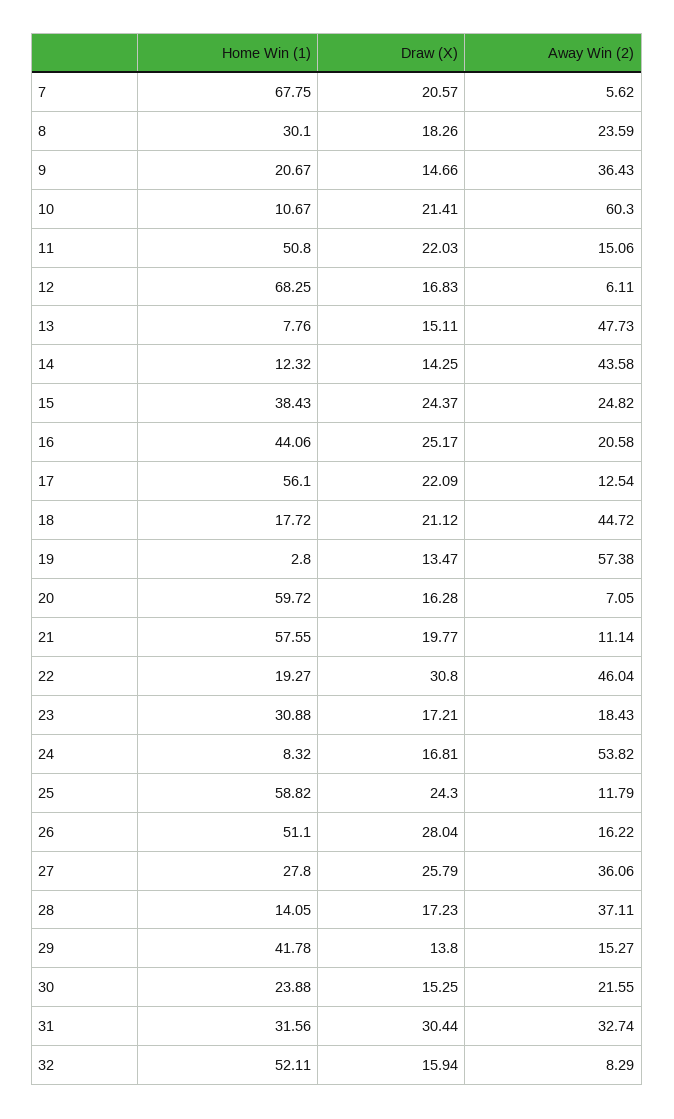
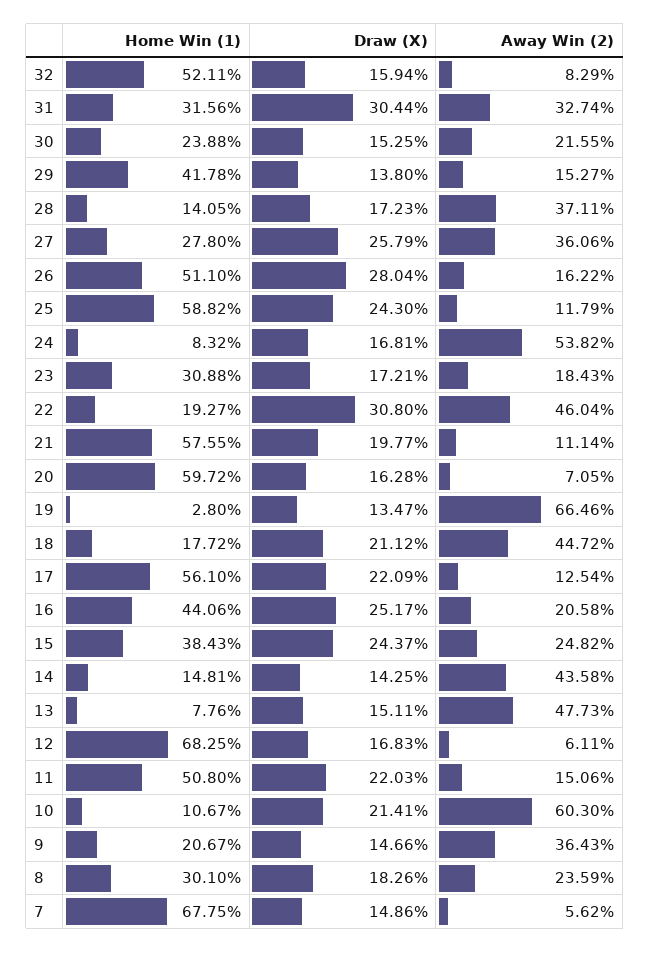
Draw (X), 7: 20.57 -> 14.86
Home Win (1), 14: 12.32 -> 14.81
Away Win (2), 19: 57.38 -> 66.46

